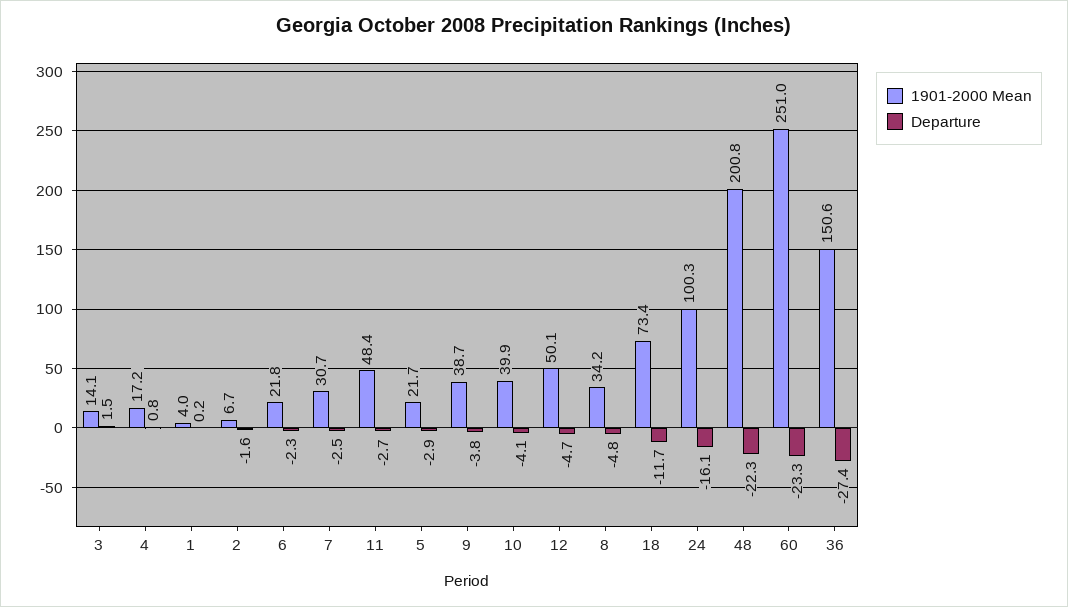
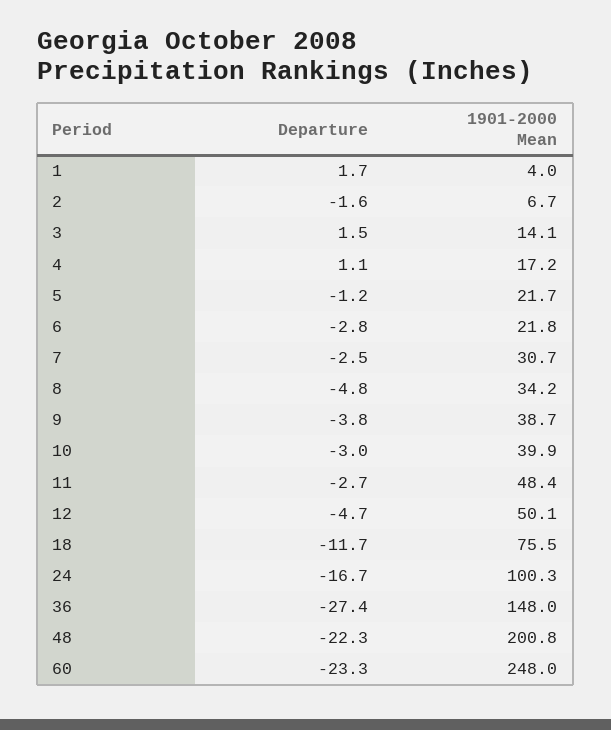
Departure, 4: 0.8 -> 1.1
Departure, 1: 0.2 -> 1.7
Departure, 6: -2.3 -> -2.8
Departure, 5: -2.9 -> -1.2
Departure, 10: -4.1 -> -3
1901-2000 Mean, 18: 73.4 -> 75.5
Departure, 24: -16.1 -> -16.7
1901-2000 Mean, 60: 251 -> 248
1901-2000 Mean, 36: 150.6 -> 148

